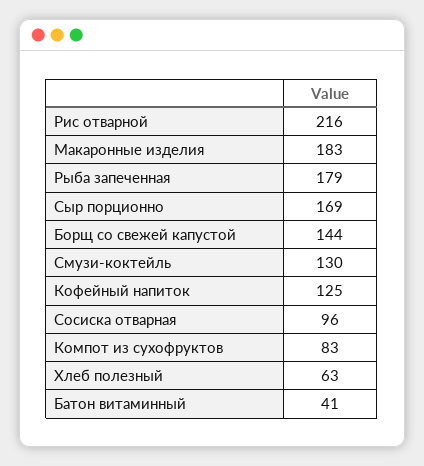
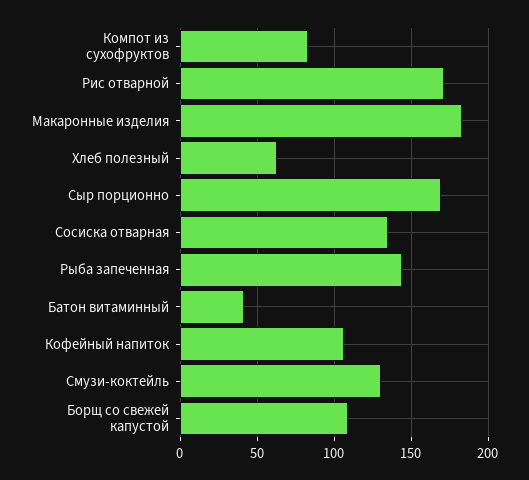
Рис отварной: 216 -> 170
Рыба запеченная: 179 -> 145
Борщ со свежей капустой: 144 -> 110
Кофейный напиток: 125 -> 105
Сосиска отварная: 96 -> 135

